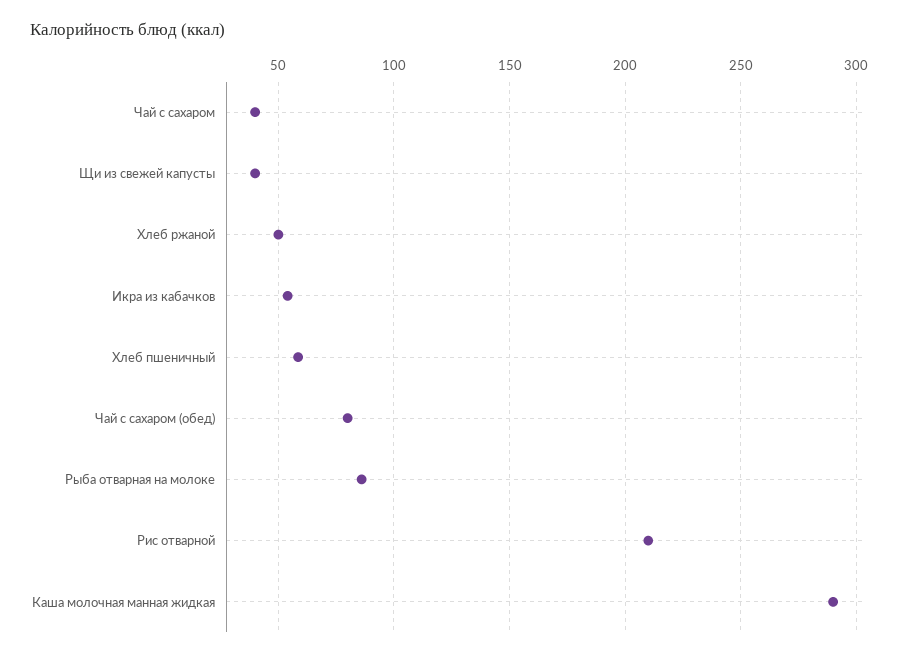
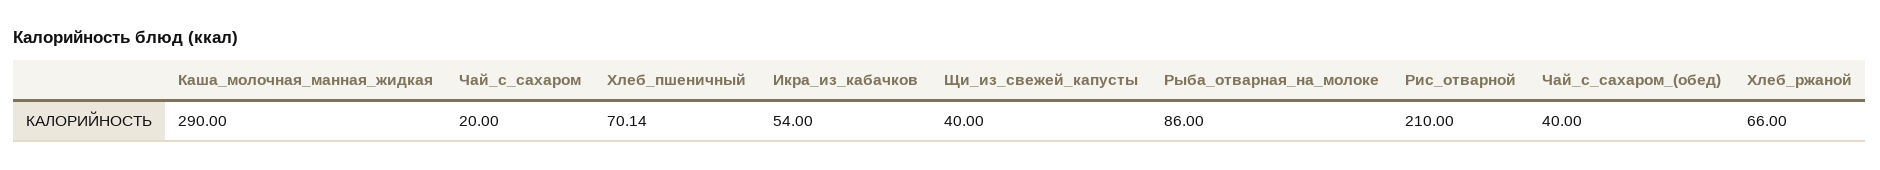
Чай с сахаром: 40 -> 20
Хлеб ржаной: 50 -> 66
Хлеб пшеничный: 60 -> 70.14
Чай с сахаром (обед): 80 -> 40

